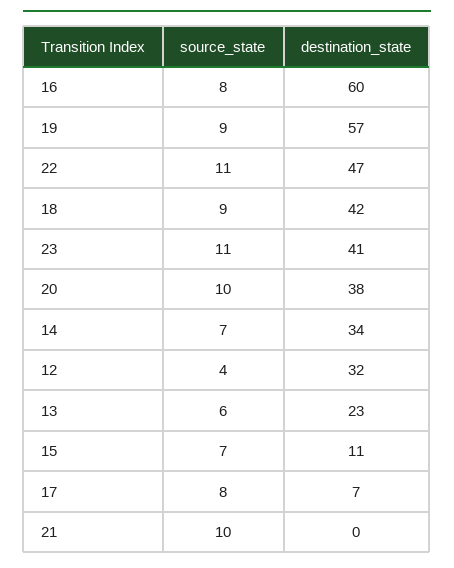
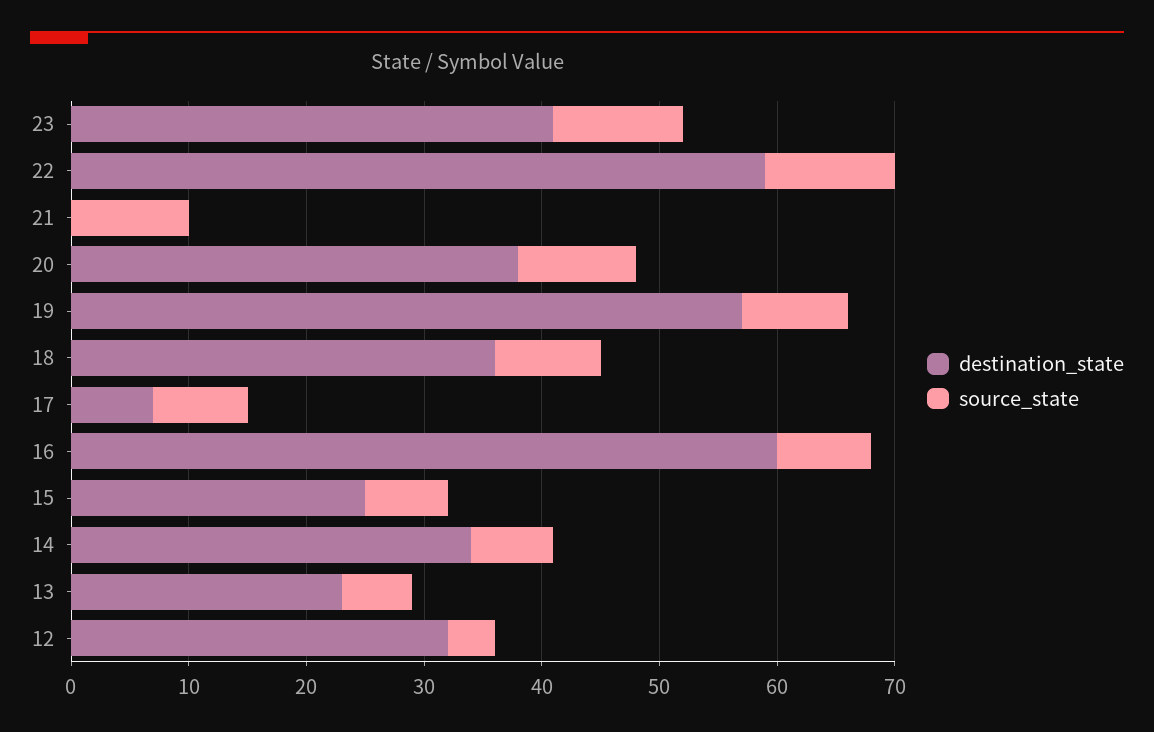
destination_state, 22: 47 -> 59
destination_state, 18: 42 -> 36
destination_state, 15: 11 -> 25

